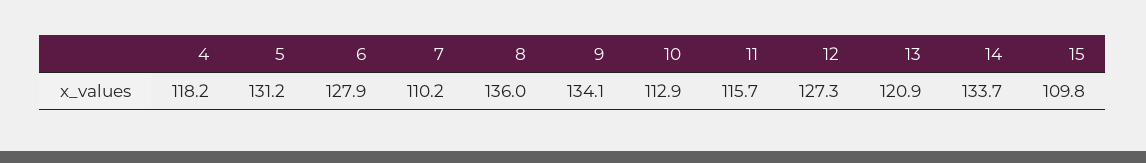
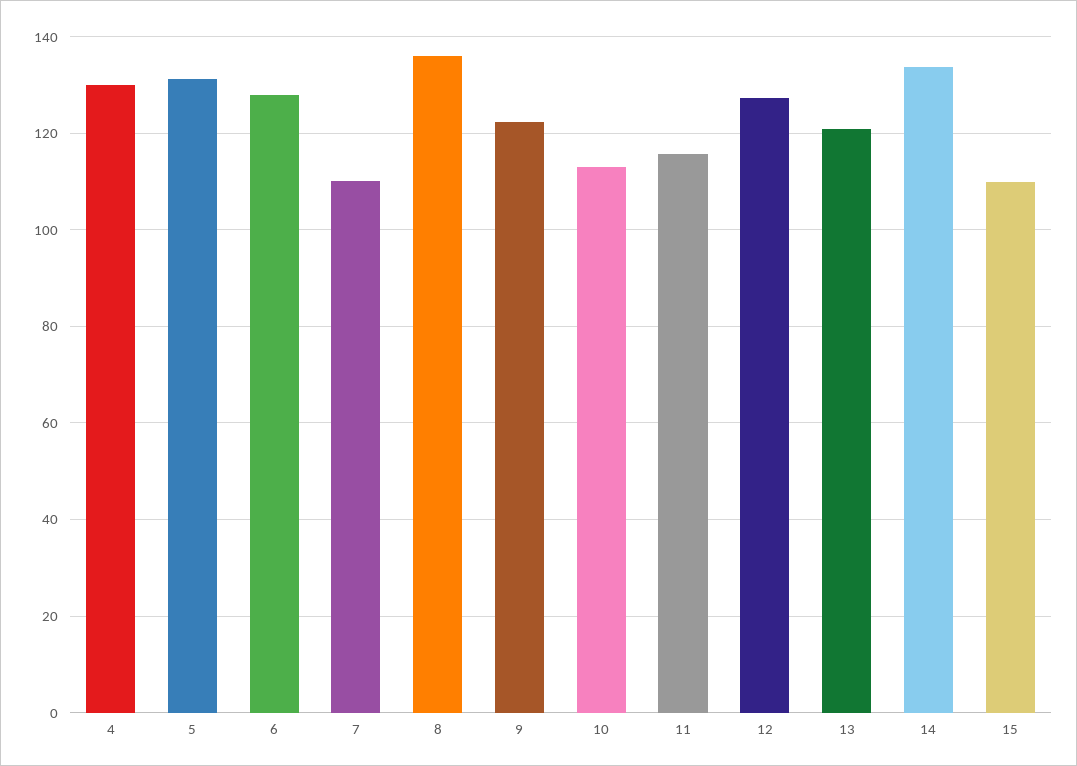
4: 118.2 -> 130
9: 134.1 -> 122

